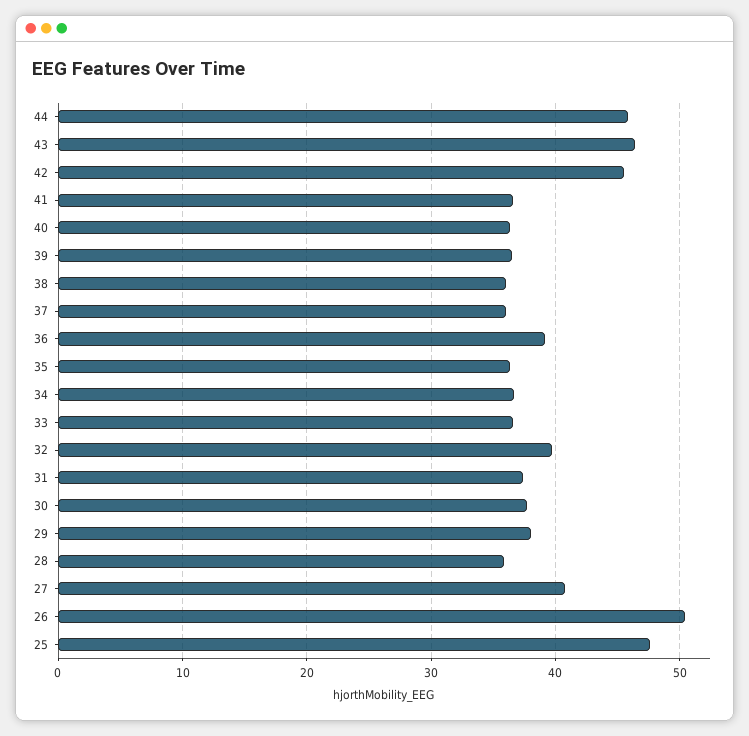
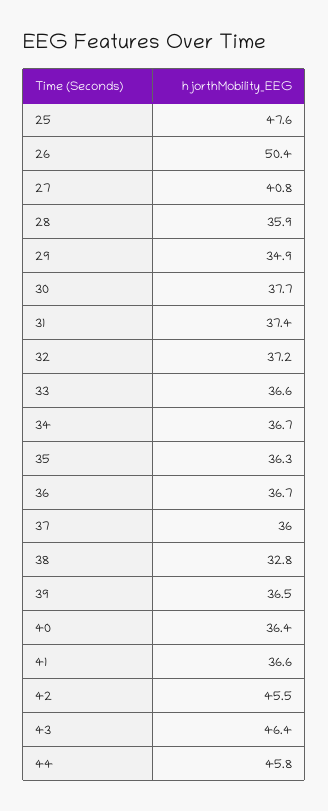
38: 36 -> 32.8
36: 39 -> 36.7
32: 40 -> 37.2
29: 38 -> 34.9

